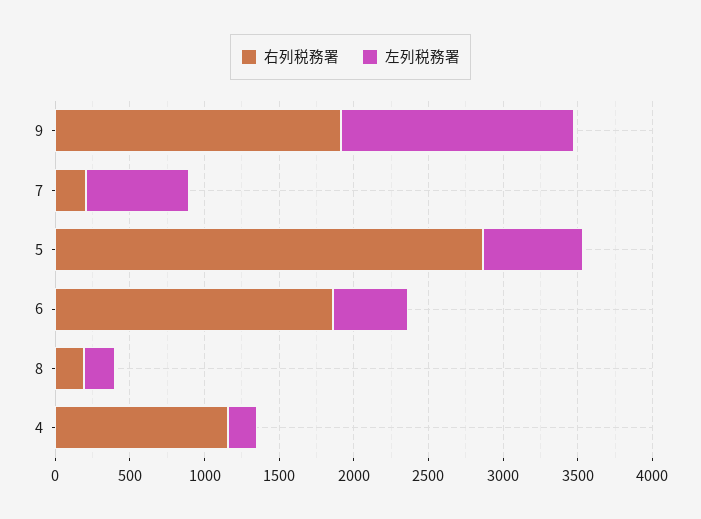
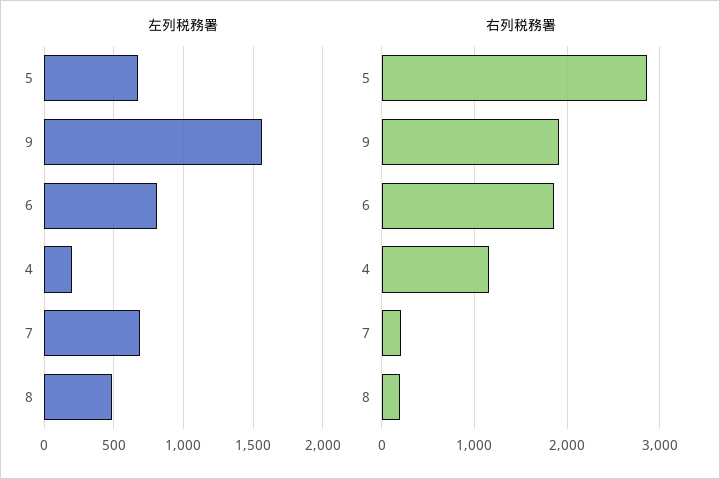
左列税務署, 6: 500 -> 800
左列税務署, 8: 200 -> 500

